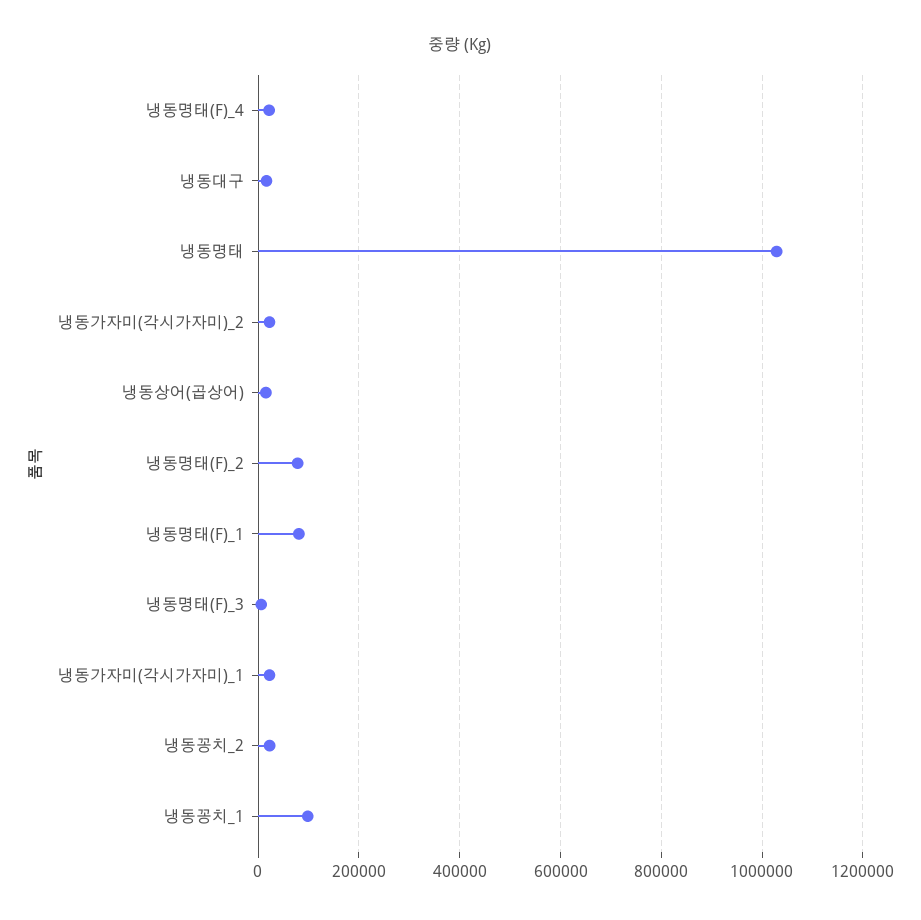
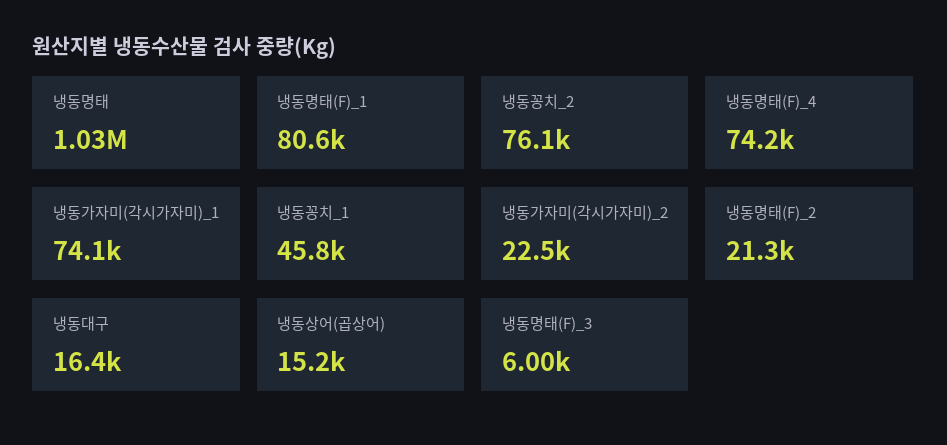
냉동명태(F)_4: 20000 -> 74200
냉동명태(F)_2: 80000 -> 21300
냉동가자미(각시가자미)_1: 20000 -> 74100
냉동꽁치_2: 20000 -> 76100
냉동꽁치_1: 100000 -> 45800

